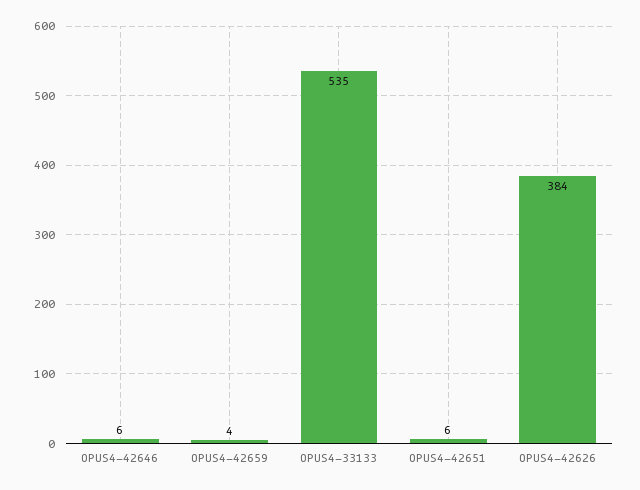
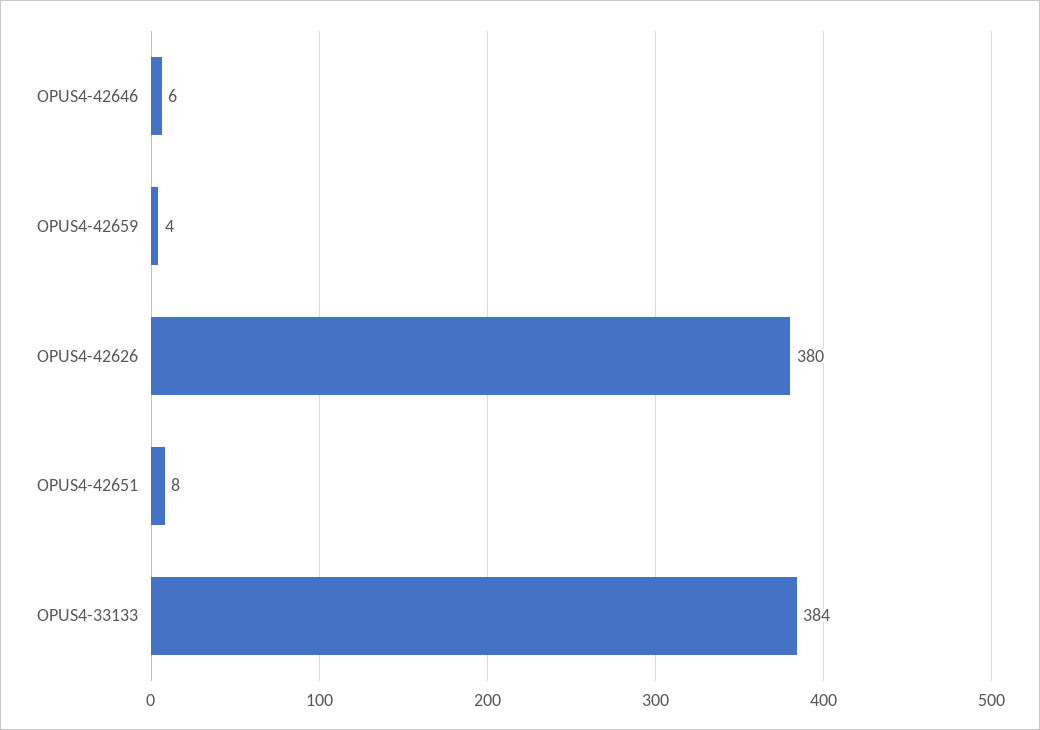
OPUS4-33133: 535 -> 384
OPUS4-42651: 6 -> 8
OPUS4-42626: 384 -> 380

